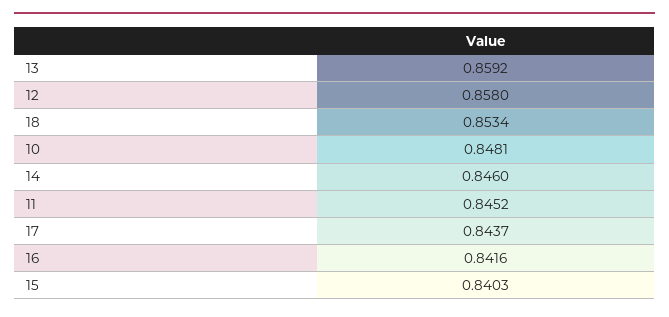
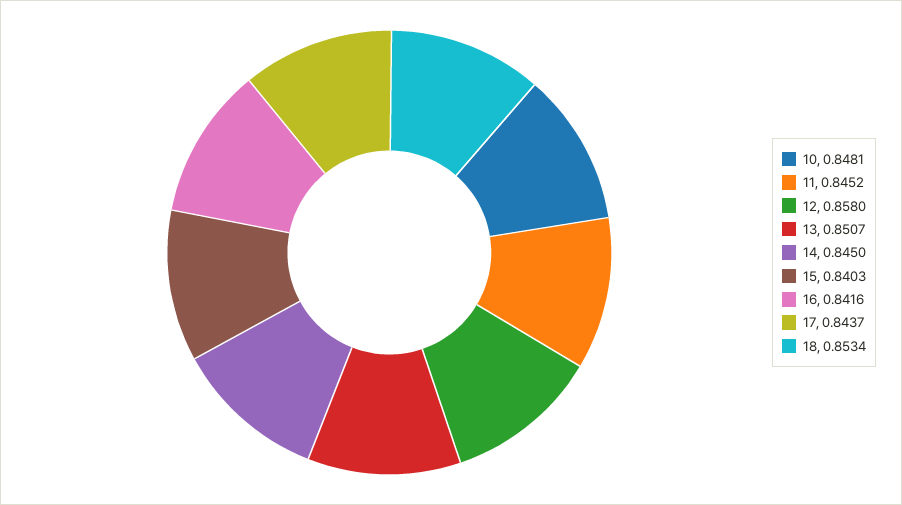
13: 0.8592 -> 0.8507
14: 0.846 -> 0.845

